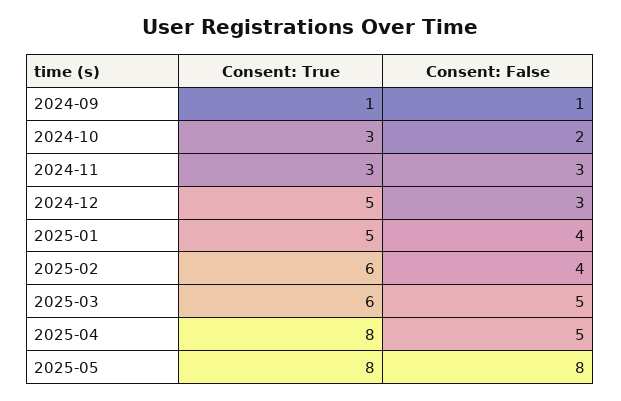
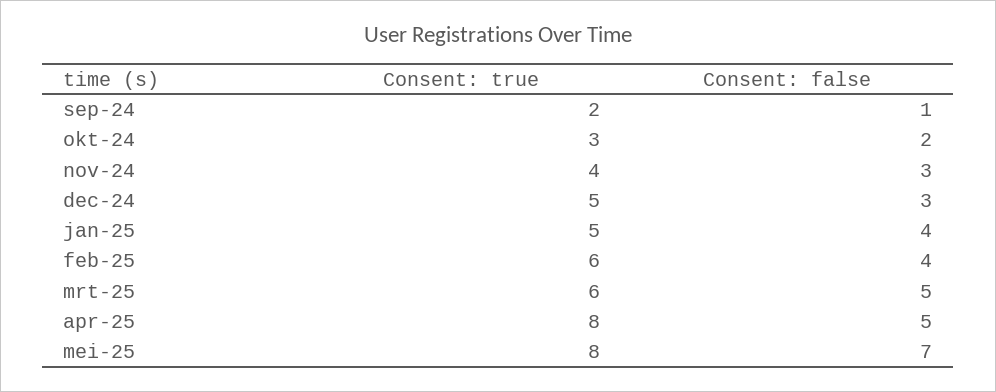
Consent: True, 2024-09: 1 -> 2
Consent: True, 2024-11: 3 -> 4
Consent: False, 2025-05: 8 -> 7

